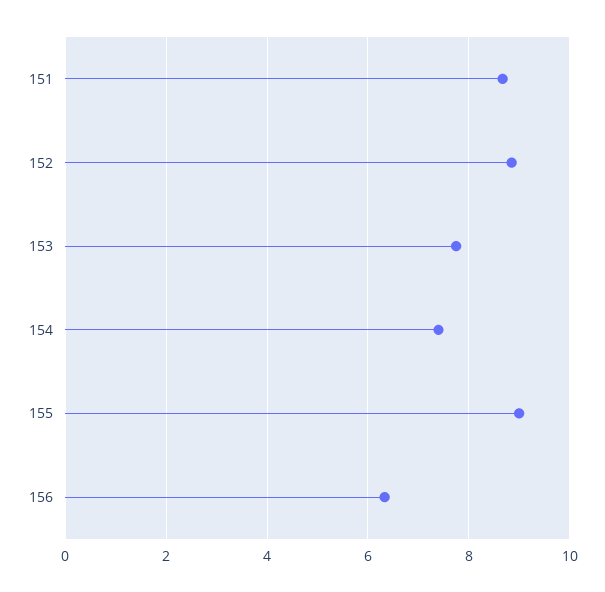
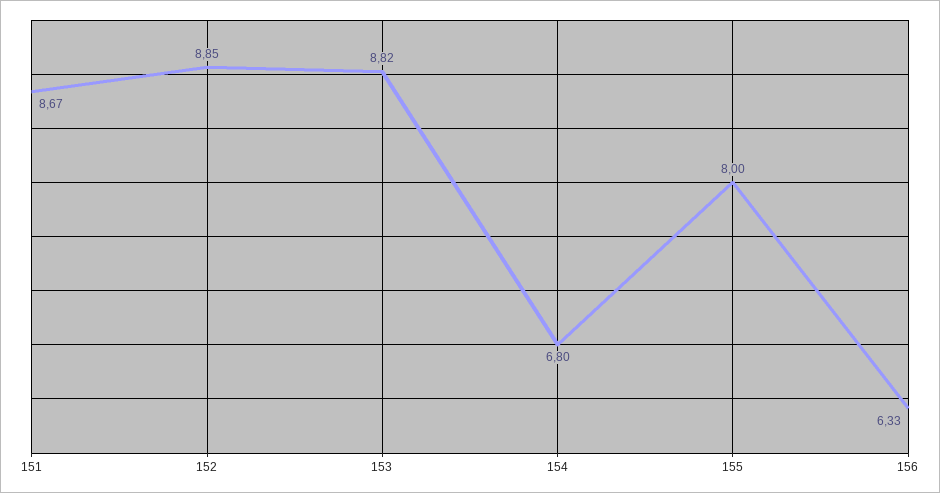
153: 7.8 -> 8.82
154: 7.4 -> 6.8
155: 9 -> 8

